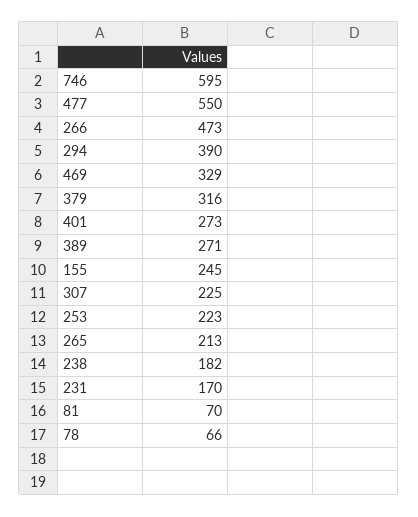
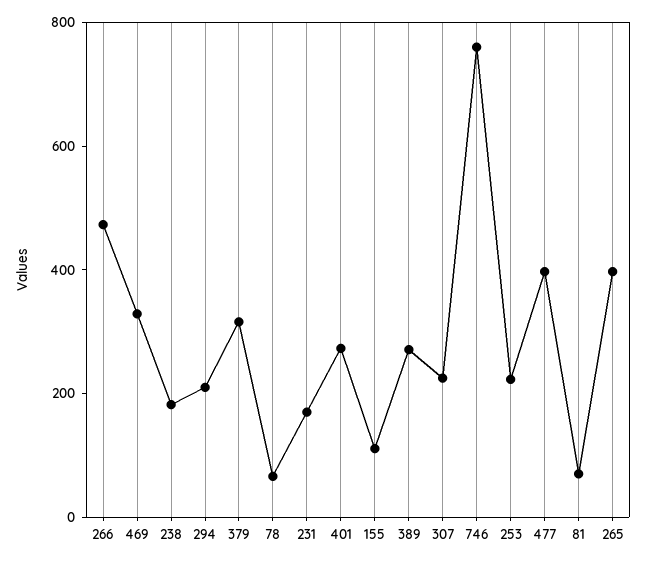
746: 595 -> 750
477: 550 -> 400
294: 390 -> 200
155: 245 -> 100
265: 213 -> 400

